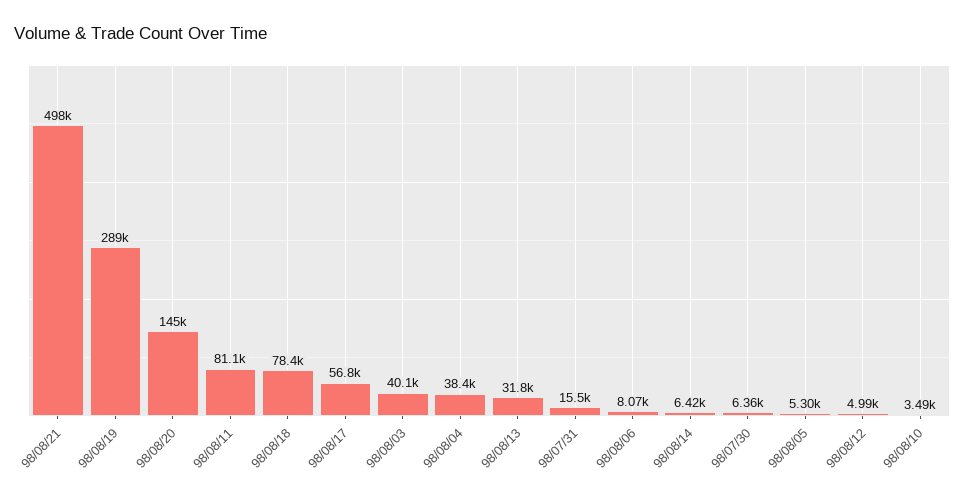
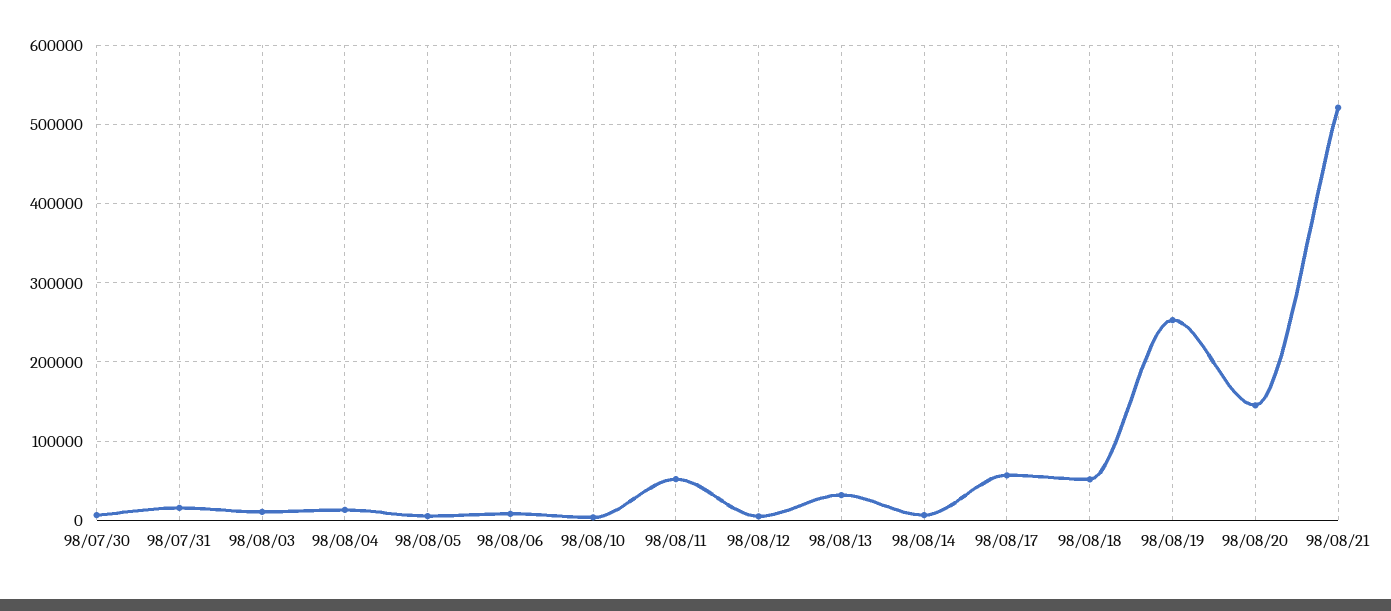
98/08/21: 498000 -> 520000
98/08/19: 289000 -> 250000
98/08/11: 81100 -> 50000
98/08/18: 78400 -> 50000
98/08/03: 40100 -> 10000
98/08/04: 38400 -> 10000

